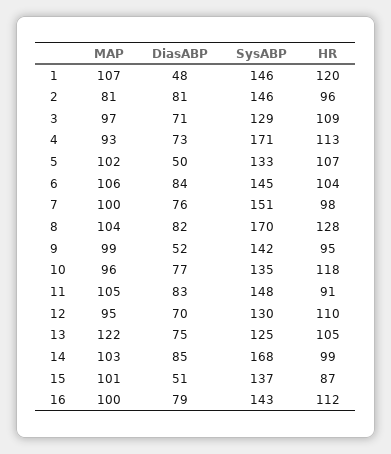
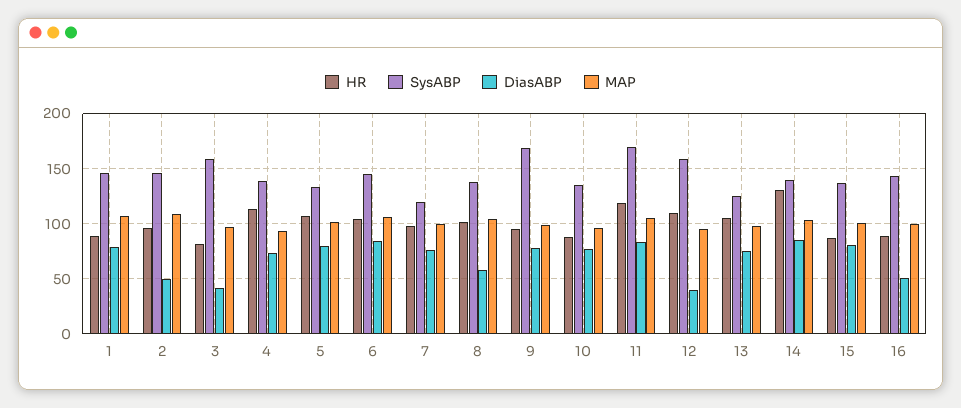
DiasABP, 1: 48 -> 80
HR, 1: 120 -> 90
MAP, 2: 81 -> 110
DiasABP, 2: 81 -> 50
DiasABP, 3: 71 -> 40
SysABP, 3: 129 -> 160
HR, 3: 109 -> 80
SysABP, 4: 171 -> 140
DiasABP, 5: 50 -> 80
SysABP, 7: 151 -> 120
DiasABP, 8: 82 -> 60
SysABP, 8: 170 -> 140
HR, 8: 128 -> 100
DiasABP, 9: 52 -> 80
SysABP, 9: 142 -> 170
HR, 10: 118 -> 90
SysABP, 11: 148 -> 170
HR, 11: 91 -> 120
DiasABP, 12: 70 -> 40
SysABP, 12: 130 -> 160
MAP, 13: 122 -> 100
SysABP, 14: 168 -> 140
HR, 14: 99 -> 130
DiasABP, 15: 51 -> 80
DiasABP, 16: 79 -> 50
HR, 16: 112 -> 90

